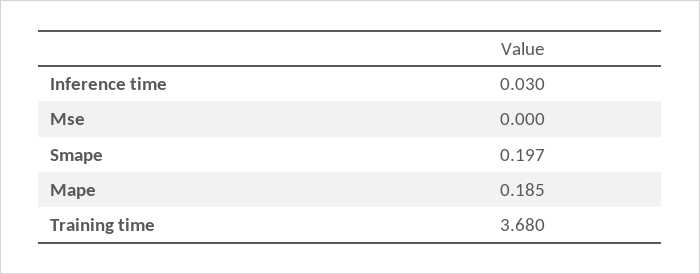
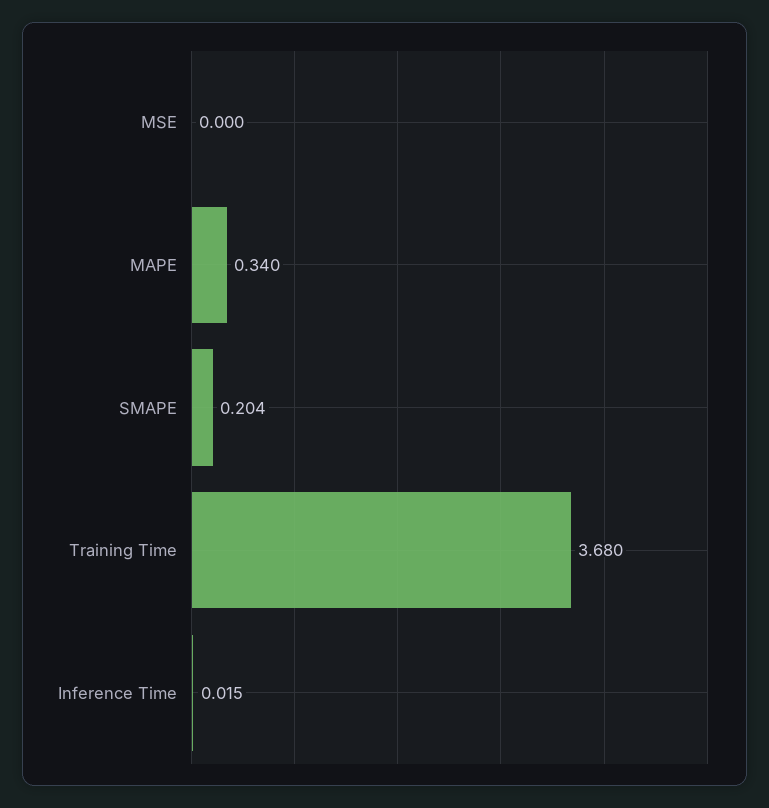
Inference time: 0.03 -> 0.015
Smape: 0.197 -> 0.204
Mape: 0.185 -> 0.34

